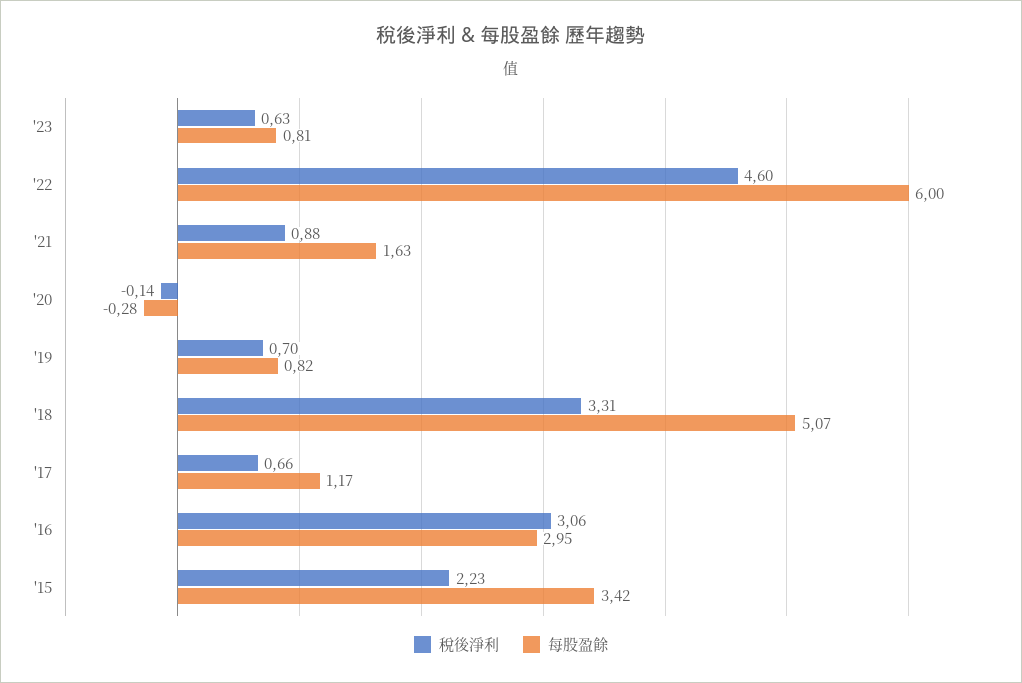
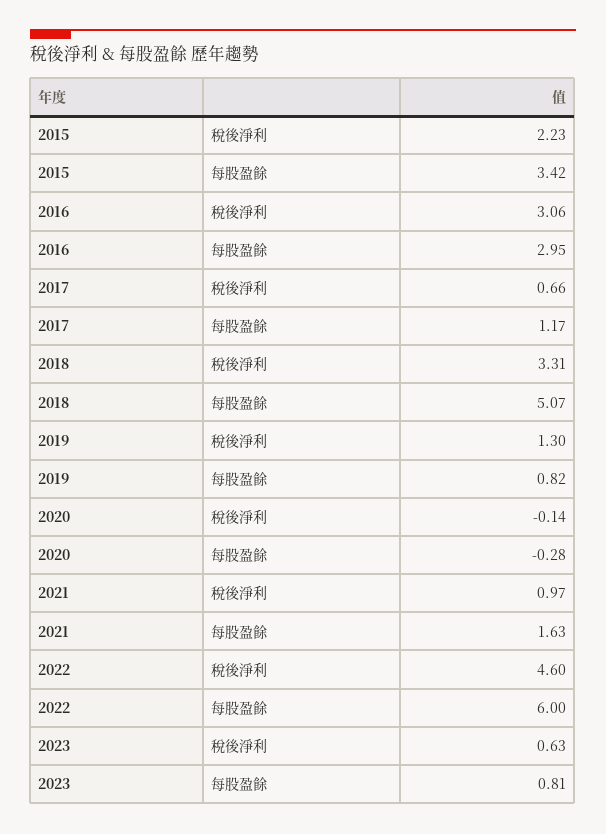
稅後淨利, '21: 0.88 -> 0.97
稅後淨利, '19: 0.7 -> 1.3

